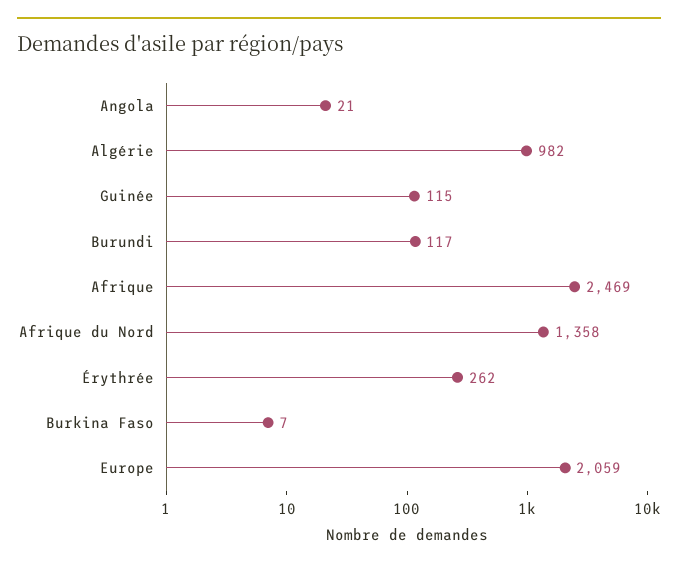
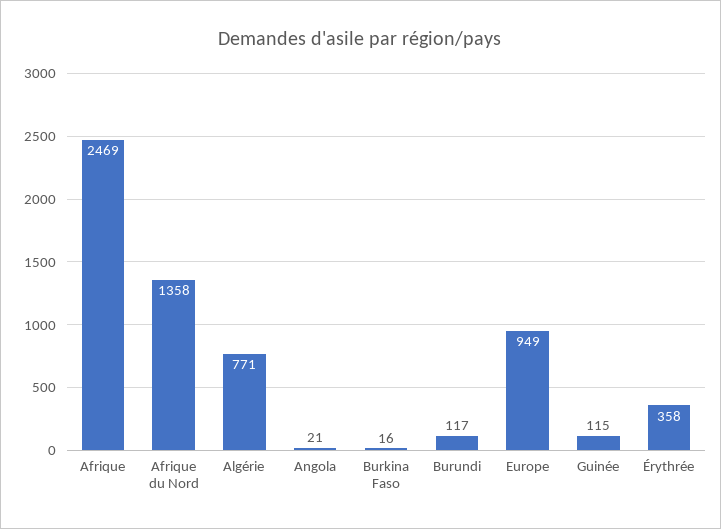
Algérie: 982 -> 771
Érythrée: 262 -> 358
Burkina Faso: 7 -> 16
Europe: 2059 -> 949

